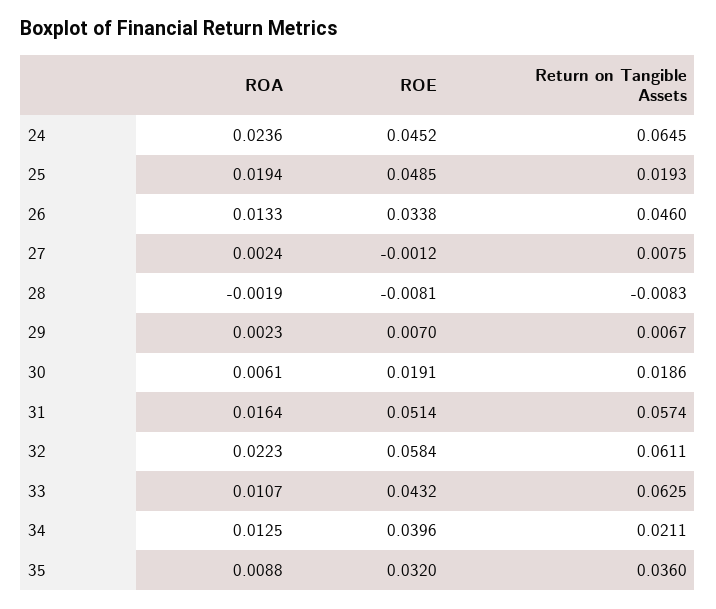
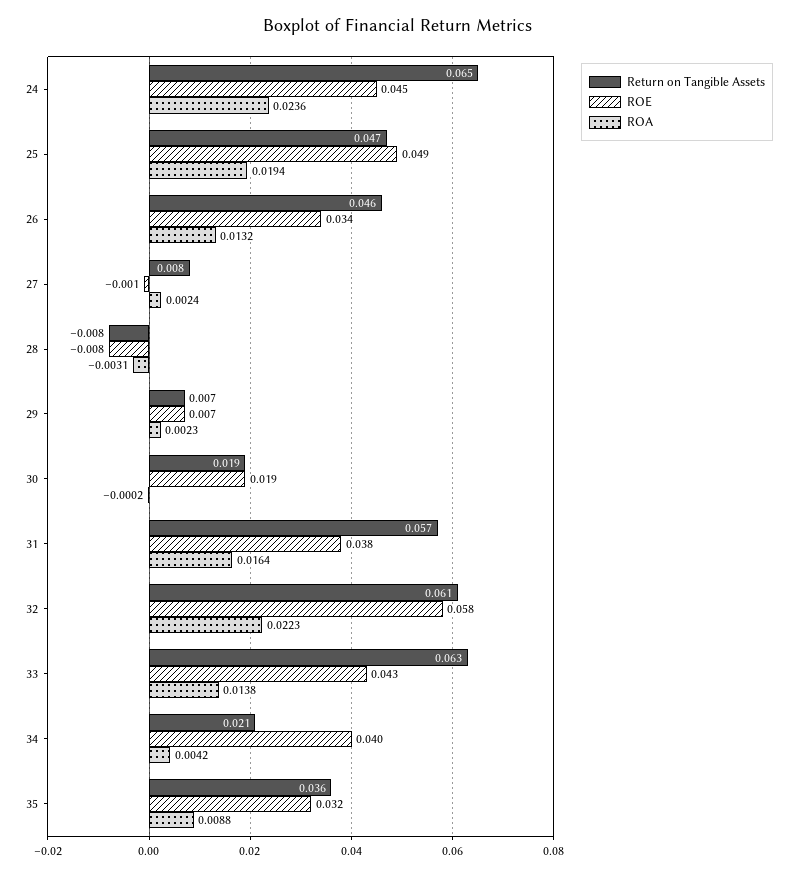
Return on Tangible Assets, 25: 0.0193 -> 0.047
ROA, 26: 0.0133 -> 0.0132
ROA, 28: -0.0019 -> -0.0031
ROA, 30: 0.0061 -> -0.0002
ROE, 31: 0.0514 -> 0.038
ROA, 33: 0.0107 -> 0.0138
ROA, 34: 0.0125 -> 0.0042

